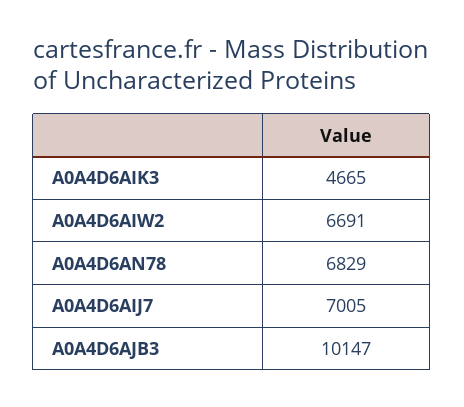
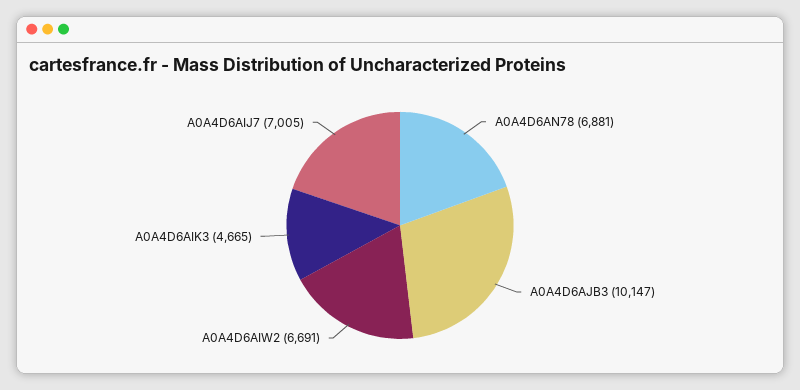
A0A4D6AN78: 6829 -> 6881

